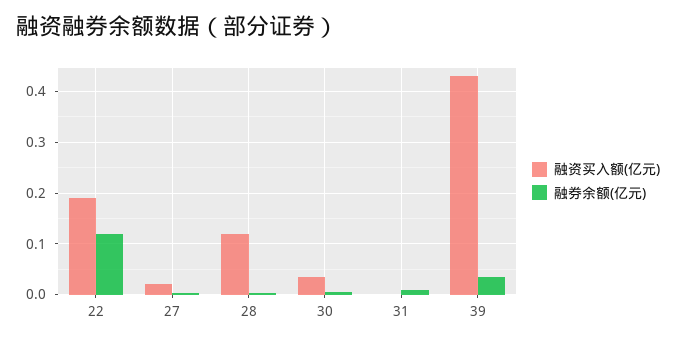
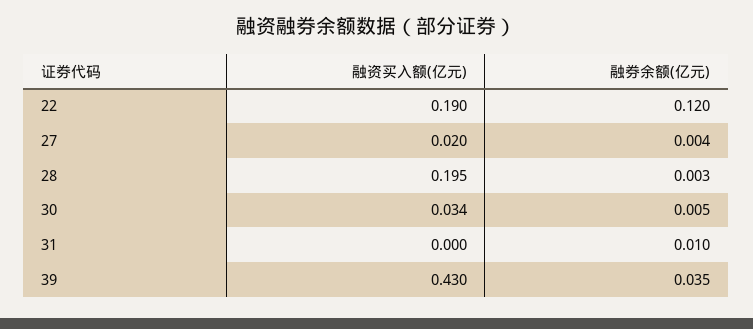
融资买入额(亿元), 28: 0.12 -> 0.195

